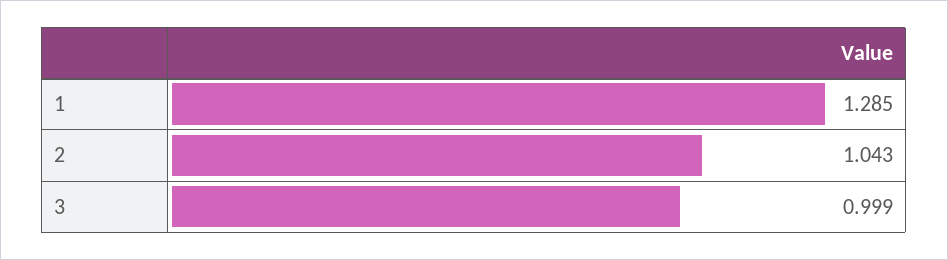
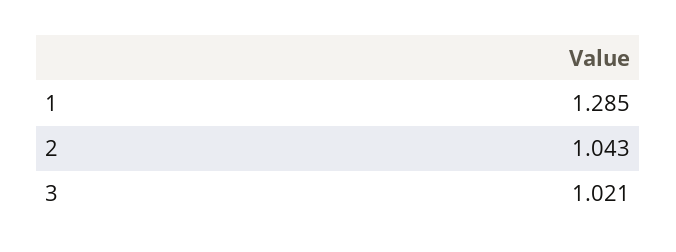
3: 0.999 -> 1.021

